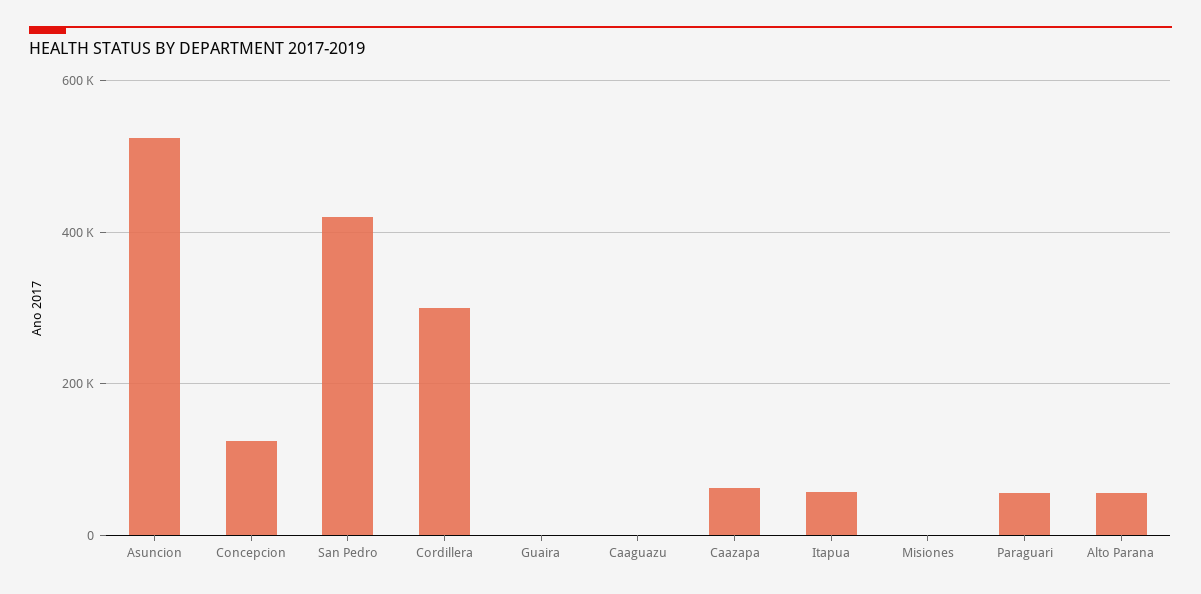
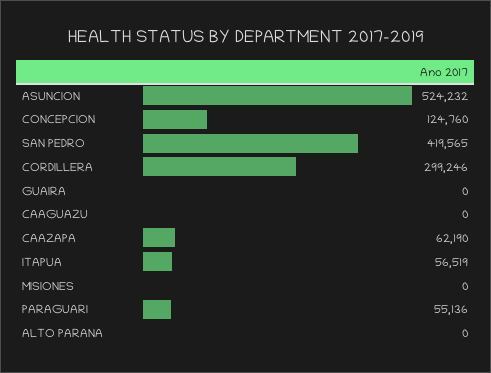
Alto Parana: 60000 -> 0

